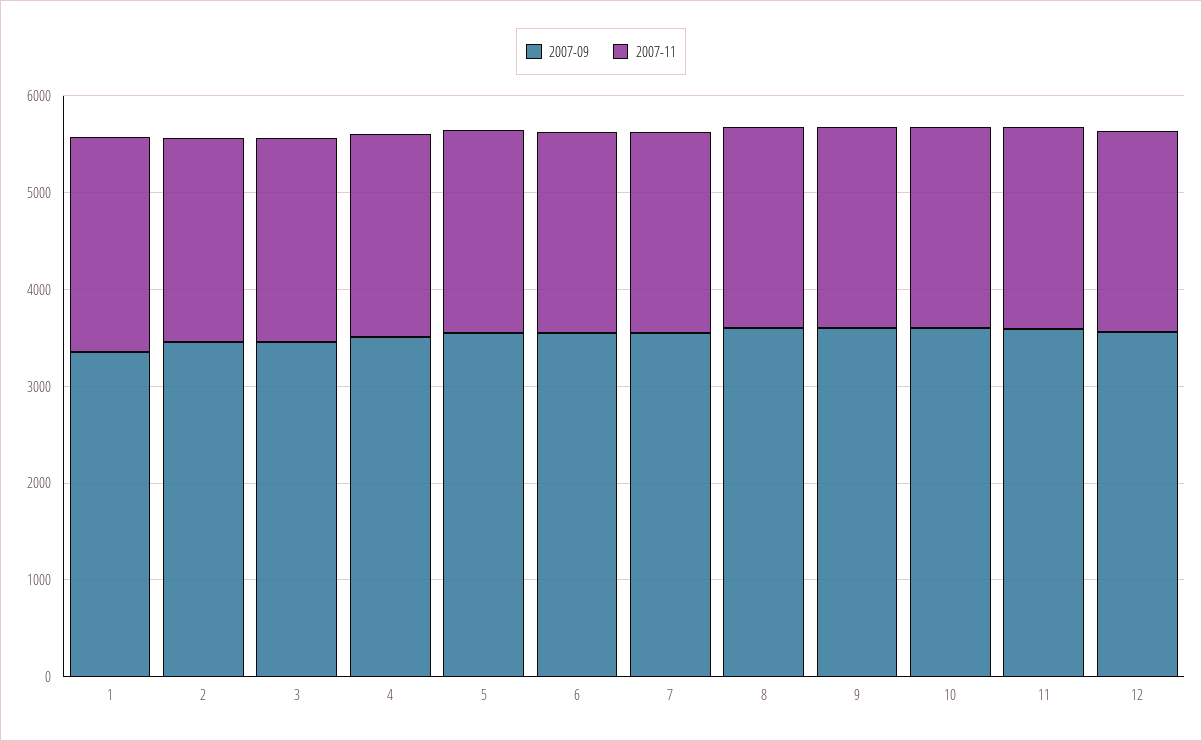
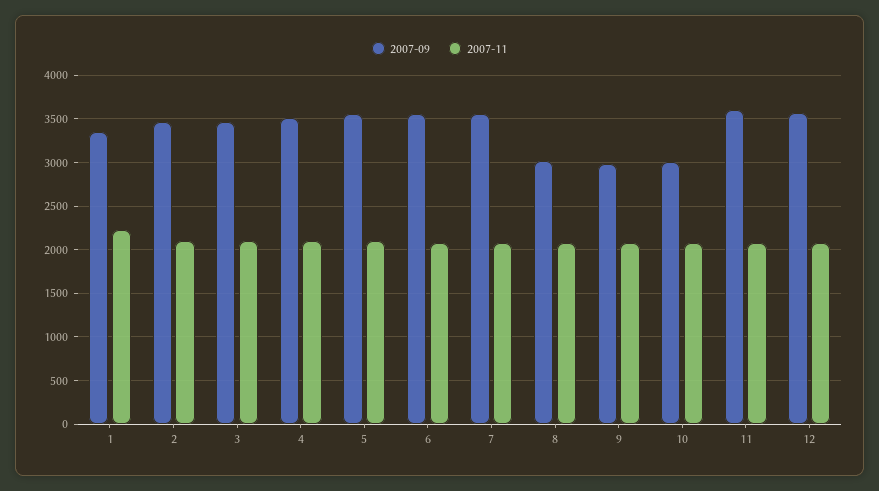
2007-09, 8: 3600 -> 3000
2007-09, 9: 3600 -> 3000
2007-09, 10: 3600 -> 3000

